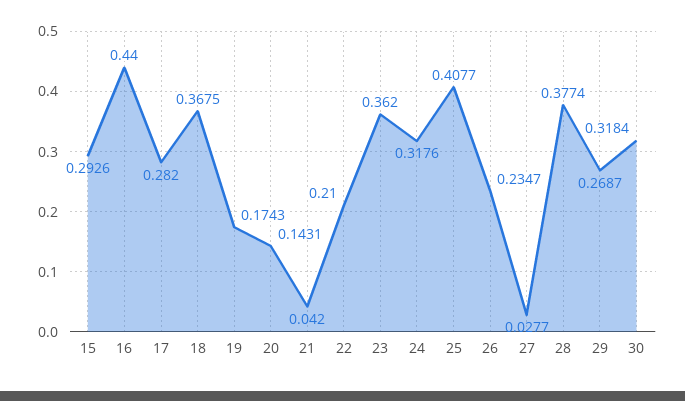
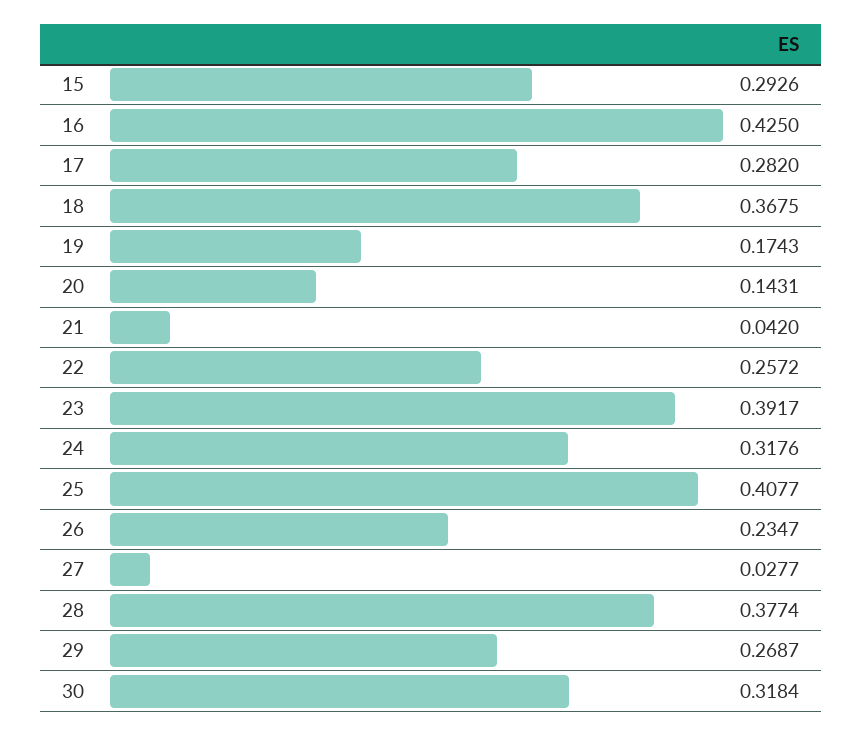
16: 0.44 -> 0.425
22: 0.21 -> 0.2572
23: 0.362 -> 0.3917

